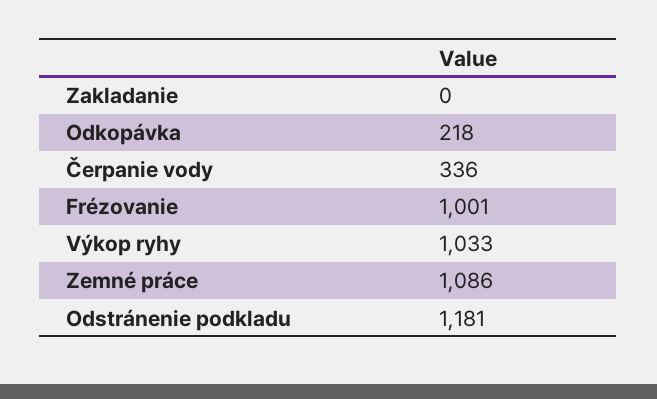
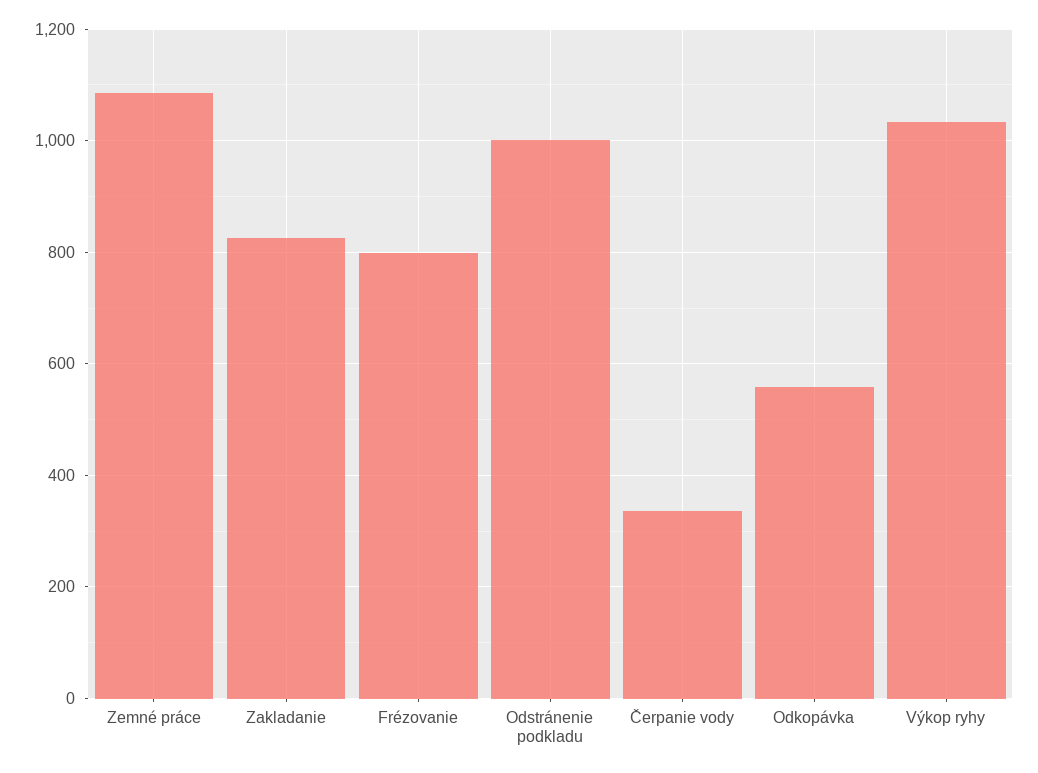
Zakladanie: 0 -> 820
Odkopávka: 218 -> 560
Frézovanie: 1001 -> 800
Odstránenie podkladu: 1181 -> 1000

